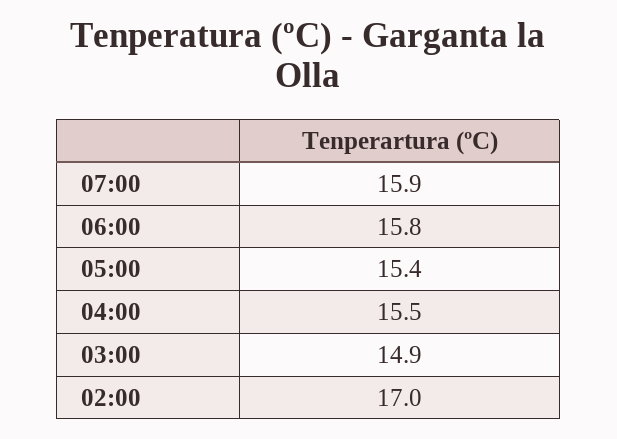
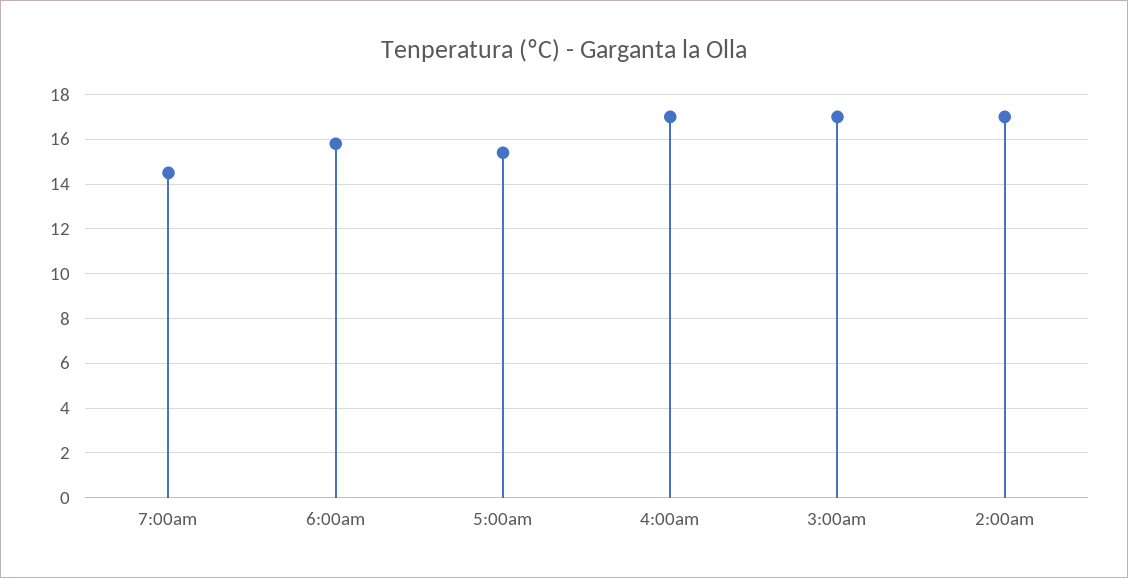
07:00: 15.9 -> 14.5
04:00: 15.5 -> 17
03:00: 14.9 -> 17

